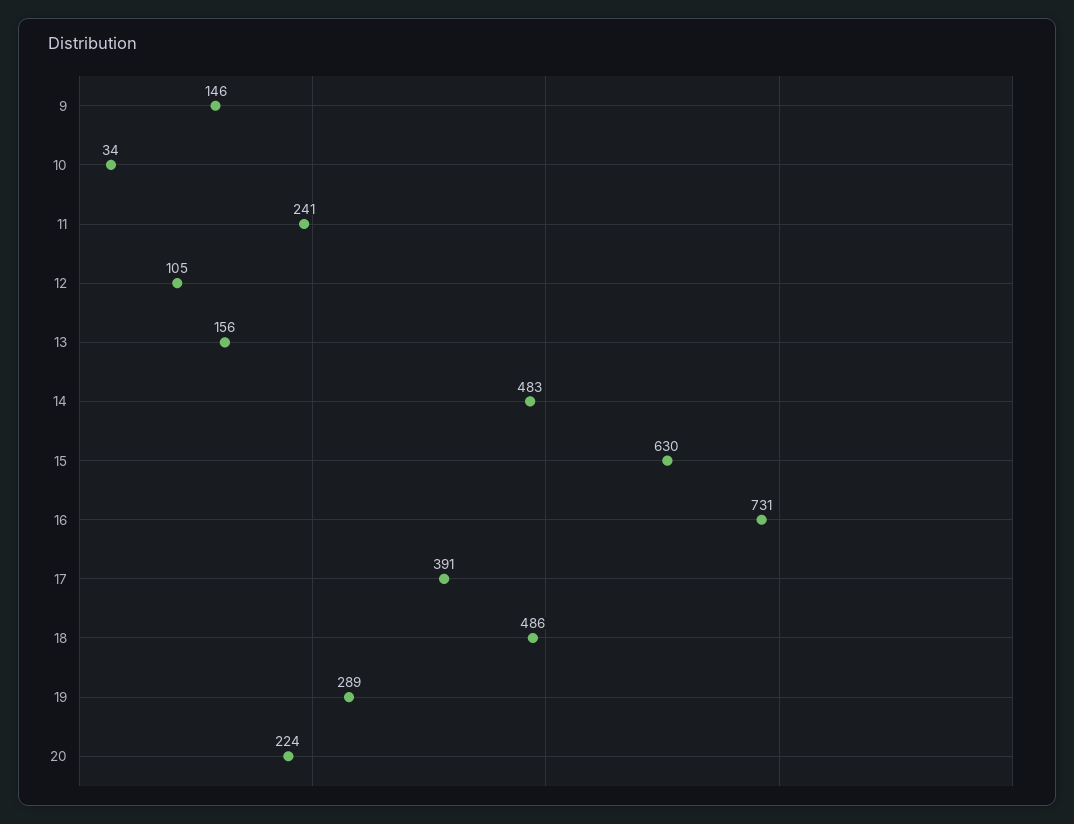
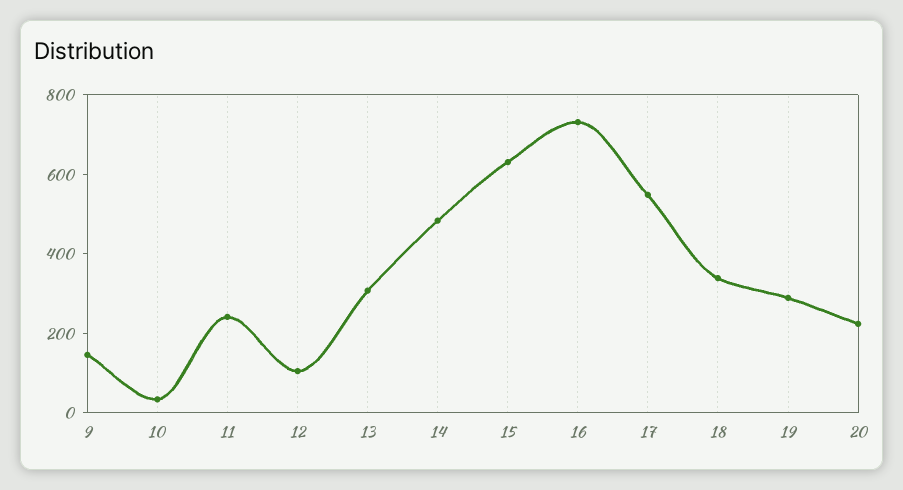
13: 156 -> 300
17: 391 -> 550
18: 486 -> 350

